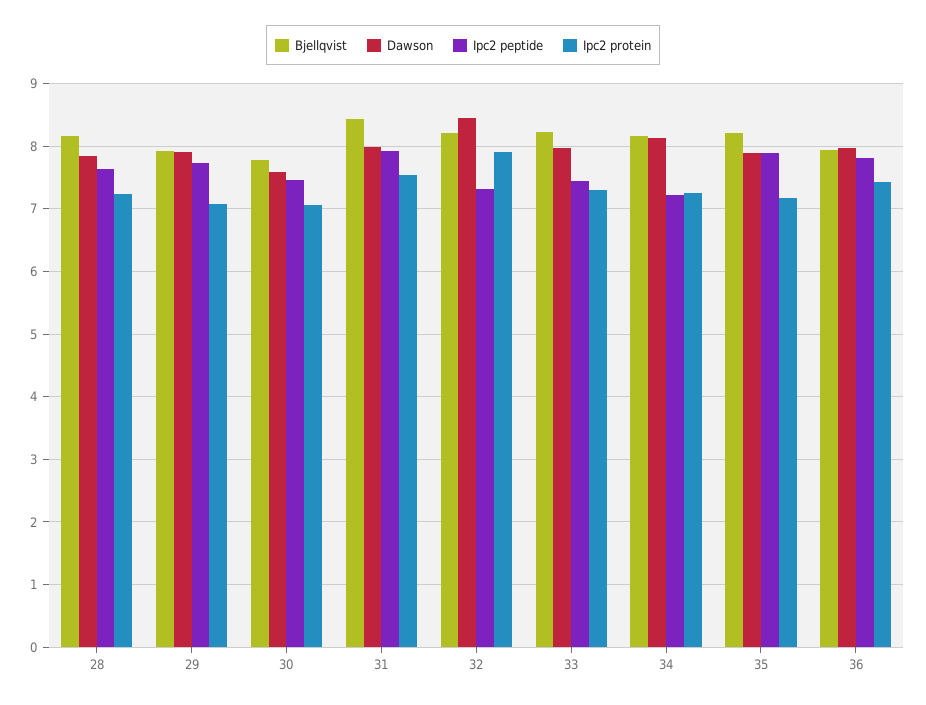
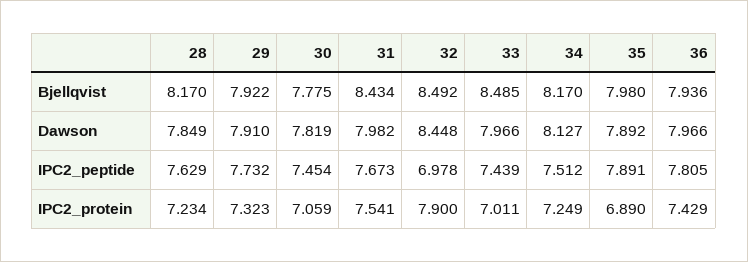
Ipc2 protein, 29: 7.1 -> 7.323
Dawson, 30: 7.6 -> 7.819
Ipc2 peptide, 31: 7.9 -> 7.673
Bjellqvist, 32: 8.2 -> 8.492
Ipc2 peptide, 32: 7.3 -> 6.978
Bjellqvist, 33: 8.2 -> 8.485
Ipc2 protein, 33: 7.3 -> 7.011
Ipc2 peptide, 34: 7.2 -> 7.512
Bjellqvist, 35: 8.2 -> 7.98
Ipc2 protein, 35: 7.2 -> 6.89

